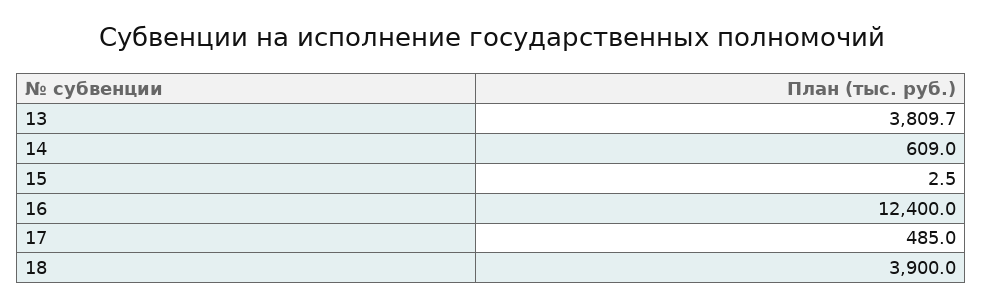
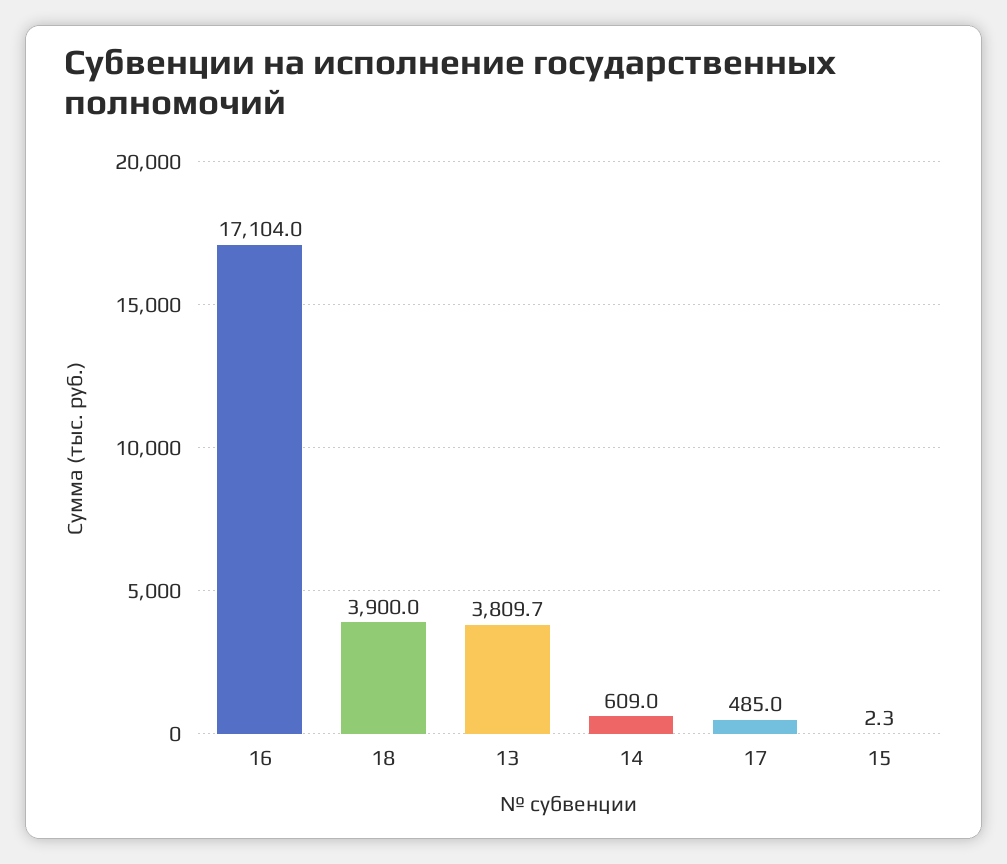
15: 2.5 -> 2.3
16: 12400 -> 17104

